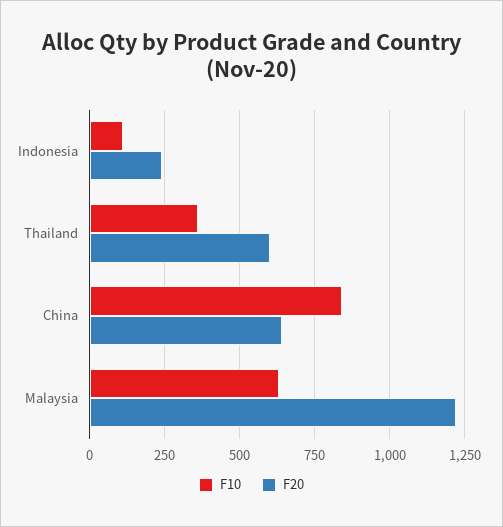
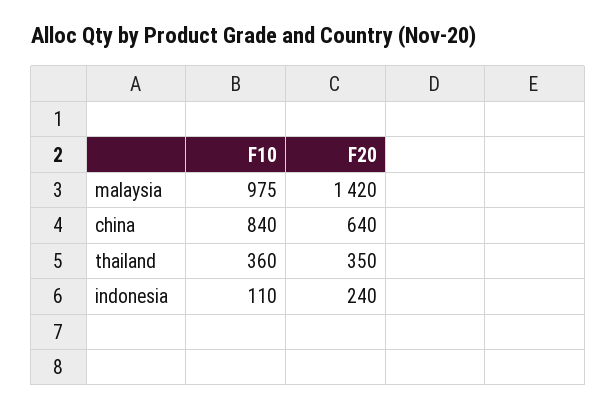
F20, Thailand: 600 -> 350
F10, Malaysia: 625 -> 975
F20, Malaysia: 1225 -> 1420

